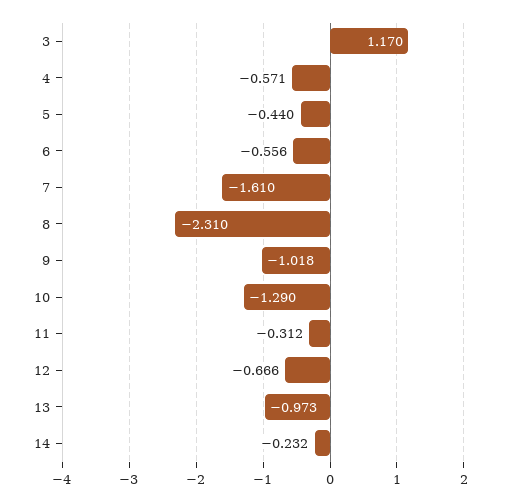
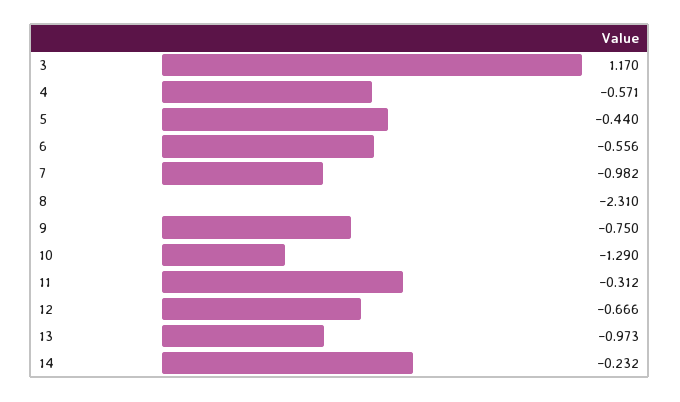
7: -1.61 -> -0.982
9: -1.018 -> -0.75

